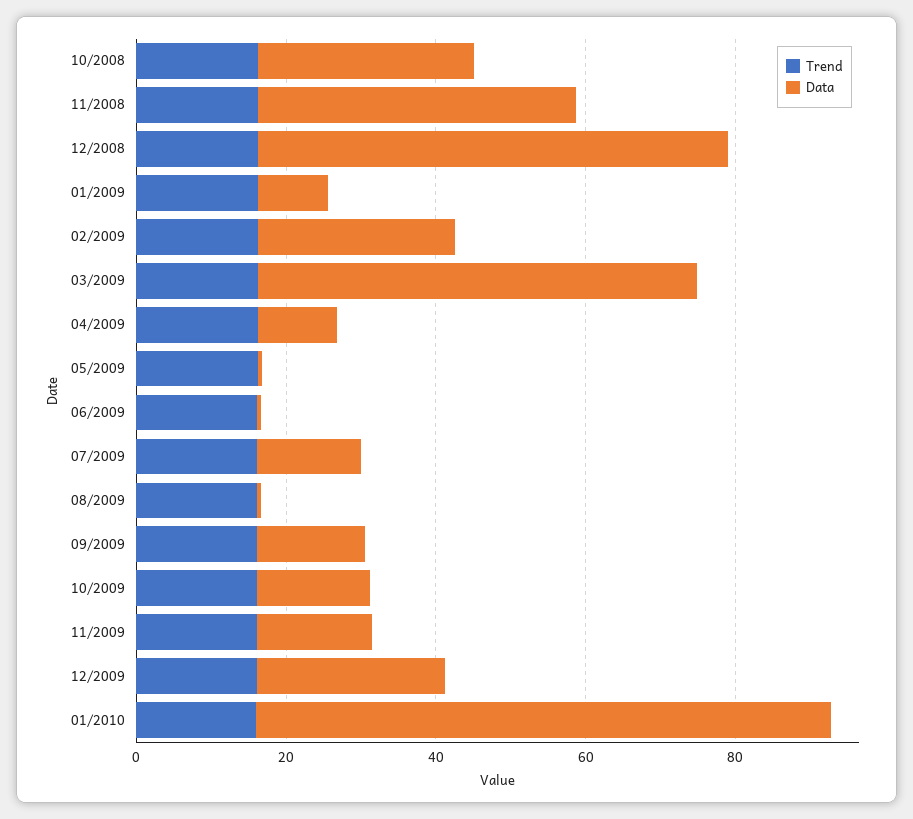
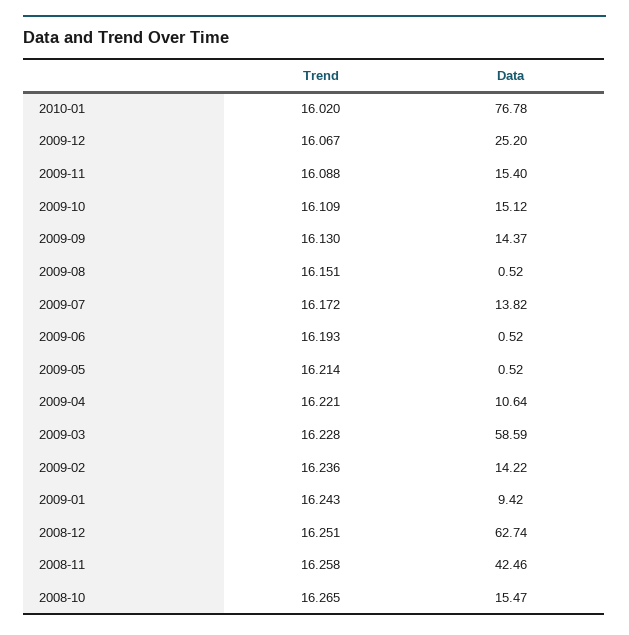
Data, 10/2008: 30 -> 15.47
Data, 02/2009: 25 -> 14.22

